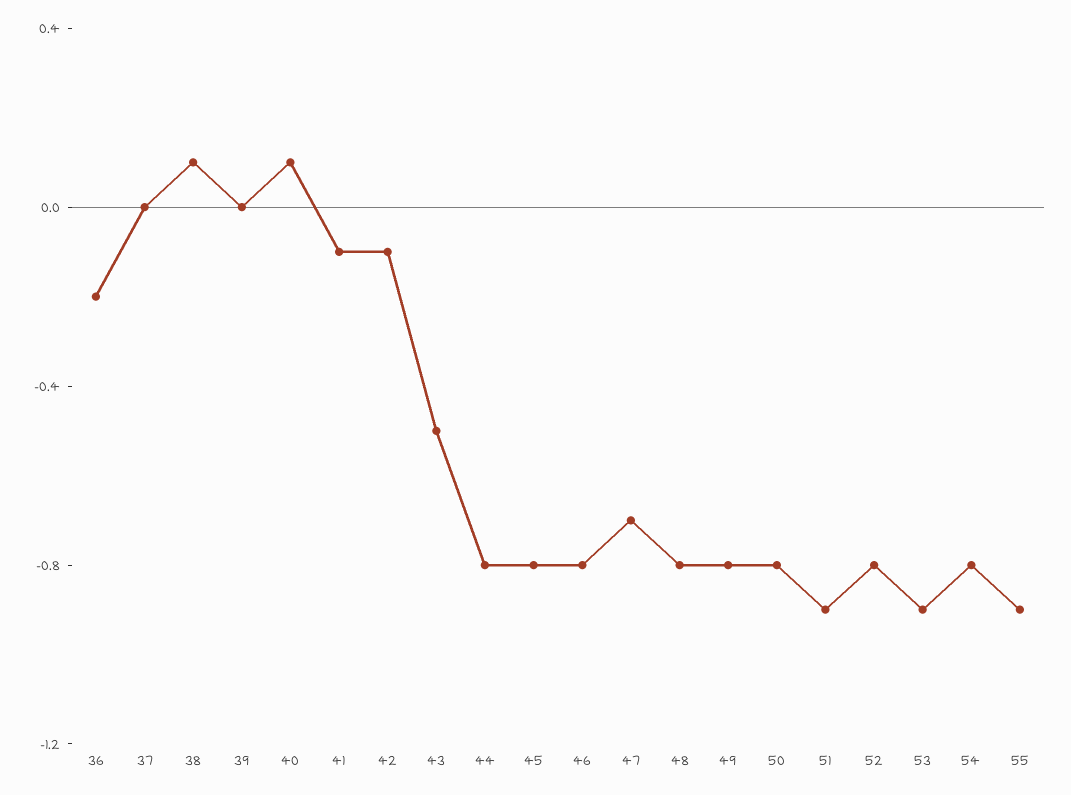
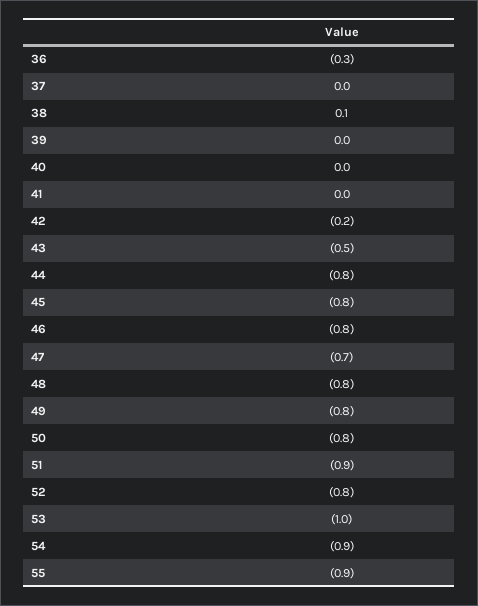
36: -0.2 -> -0.3
40: 0.1 -> 0
41: -0.1 -> 0
42: -0.1 -> -0.2
53: -0.9 -> -1
54: -0.8 -> -0.9

